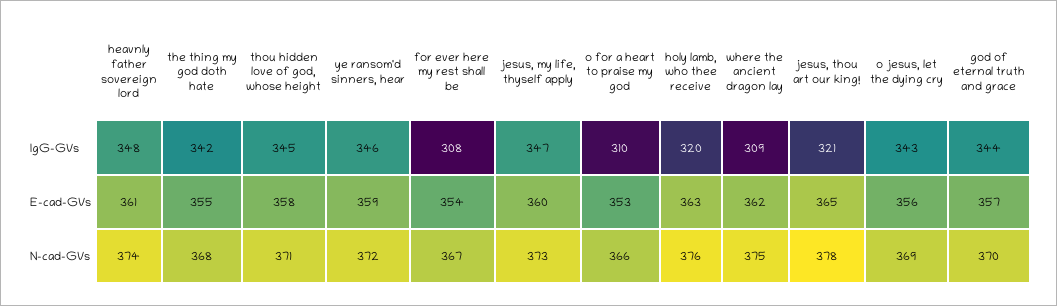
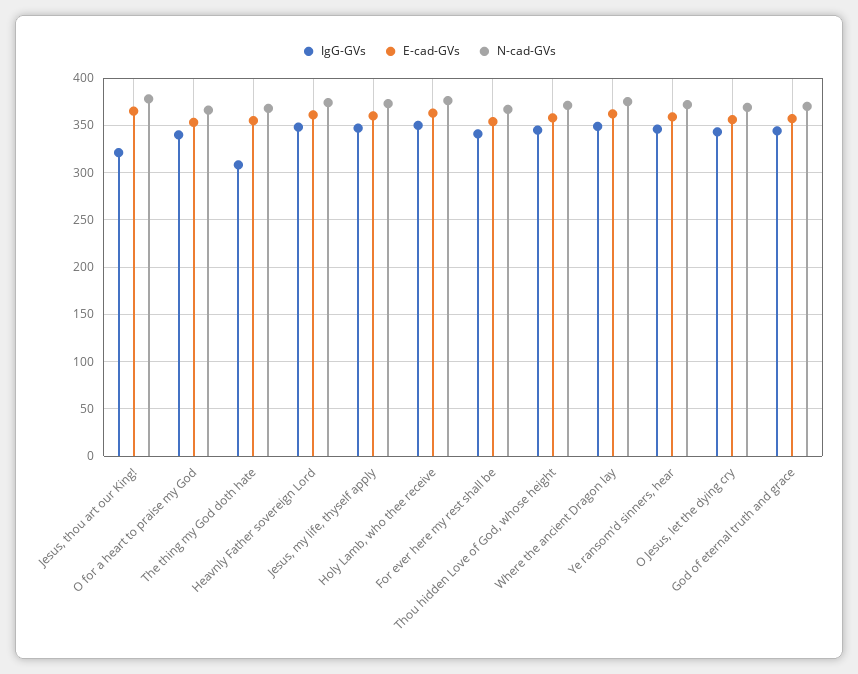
IgG-GVs, the thing my god doth hate: 342 -> 310
IgG-GVs, for ever here my rest shall be: 308 -> 340
IgG-GVs, o for a heart to praise my god: 310 -> 340
IgG-GVs, holy lamb, who thee receive: 320 -> 350
IgG-GVs, where the ancient dragon lay: 309 -> 350

